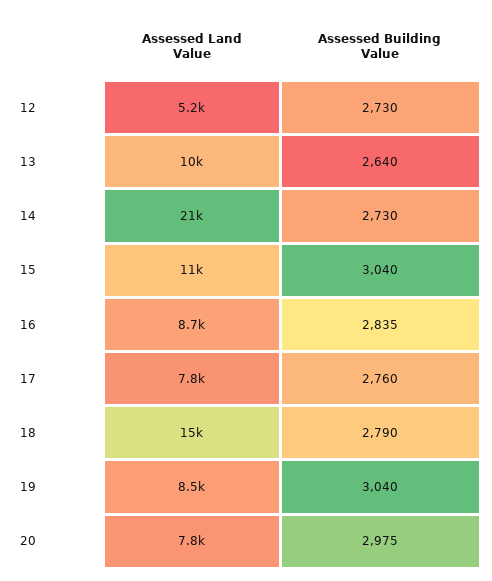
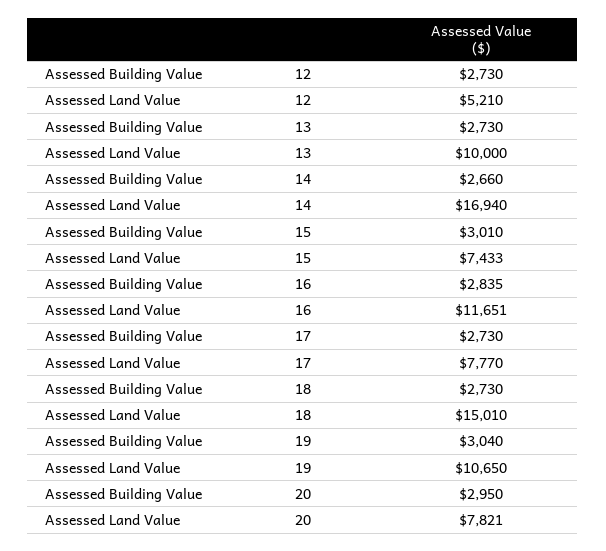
Assessed Building Value, 13: 2640 -> 2730
Assessed Land Value, 14: 21000 -> 16940
Assessed Building Value, 14: 2730 -> 2660
Assessed Land Value, 15: 11000 -> 7433
Assessed Building Value, 15: 3040 -> 3010
Assessed Land Value, 16: 8700 -> 11651
Assessed Building Value, 17: 2760 -> 2730
Assessed Building Value, 18: 2790 -> 2730
Assessed Land Value, 19: 8500 -> 10650
Assessed Building Value, 20: 2975 -> 2950

